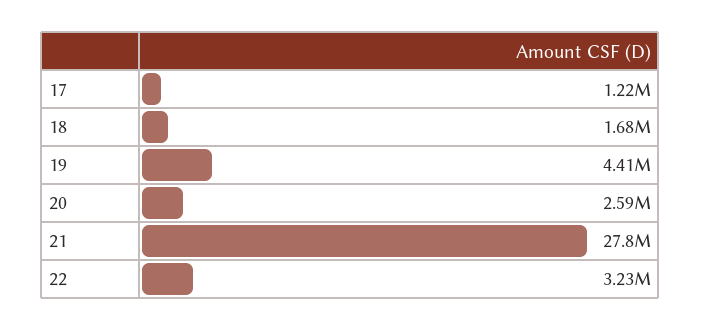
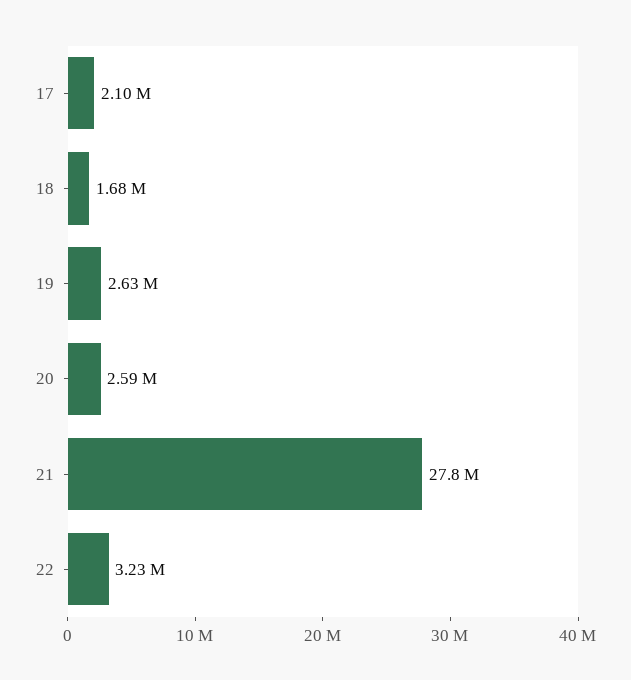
17: 1220000 -> 2100000
19: 4410000 -> 2630000

